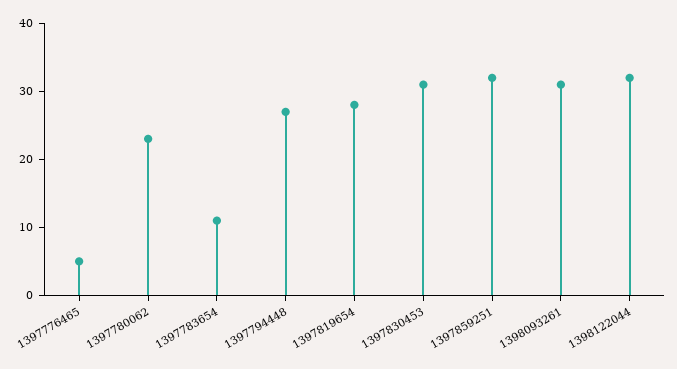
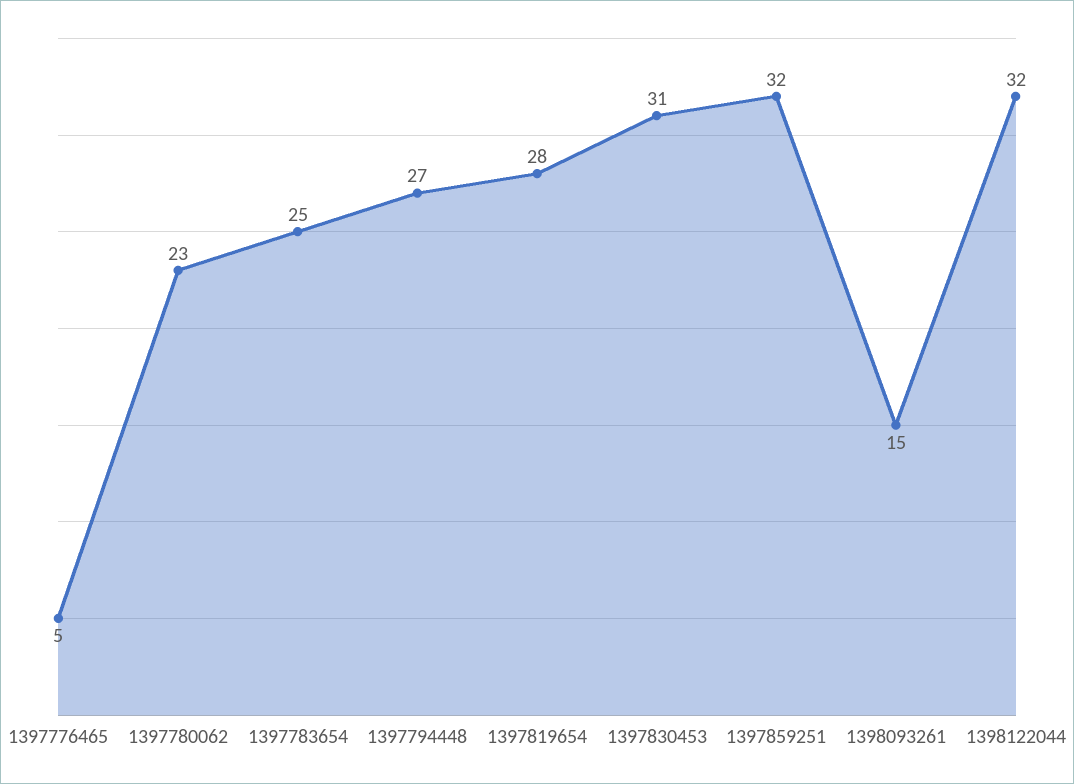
1397783654: 10 -> 25
1398093261: 30 -> 15

